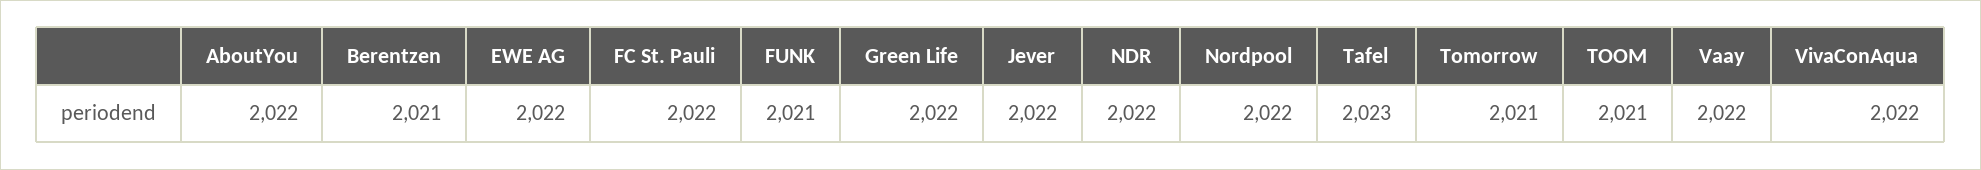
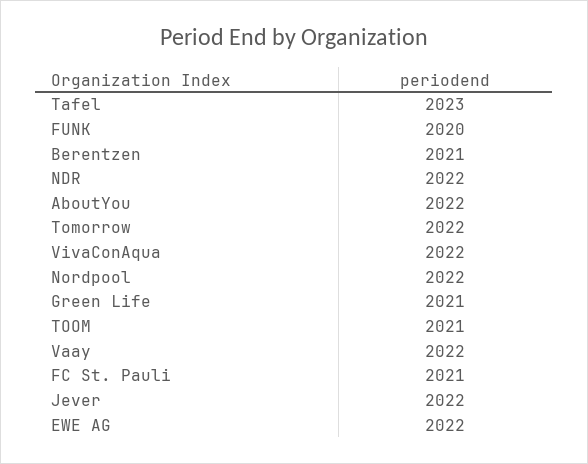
FC St. Pauli: 2022 -> 2021
FUNK: 2021 -> 2020
Green Life: 2022 -> 2021
Tomorrow: 2021 -> 2022

